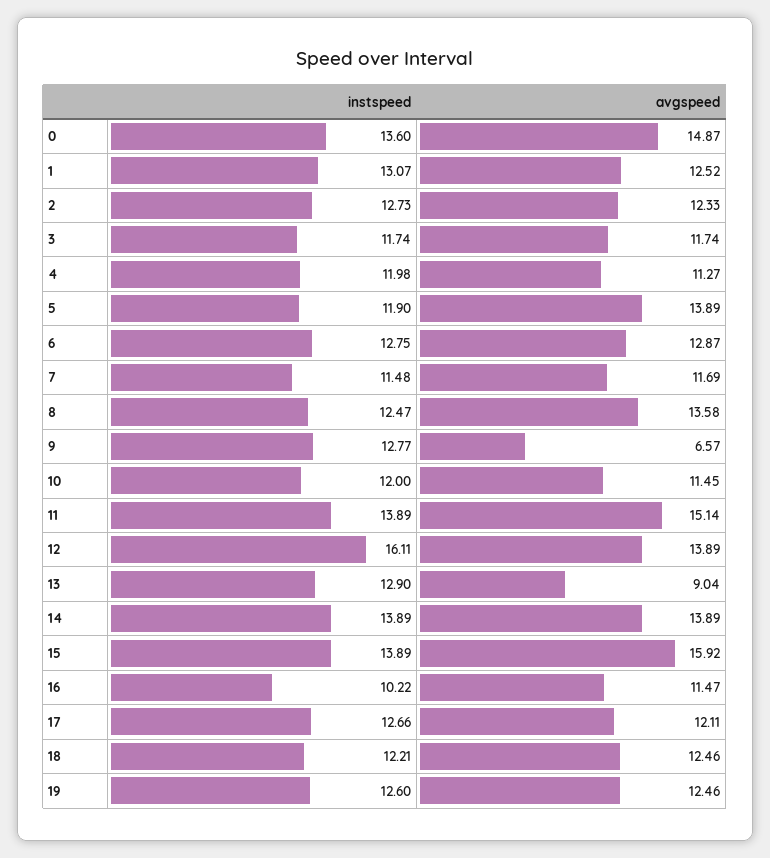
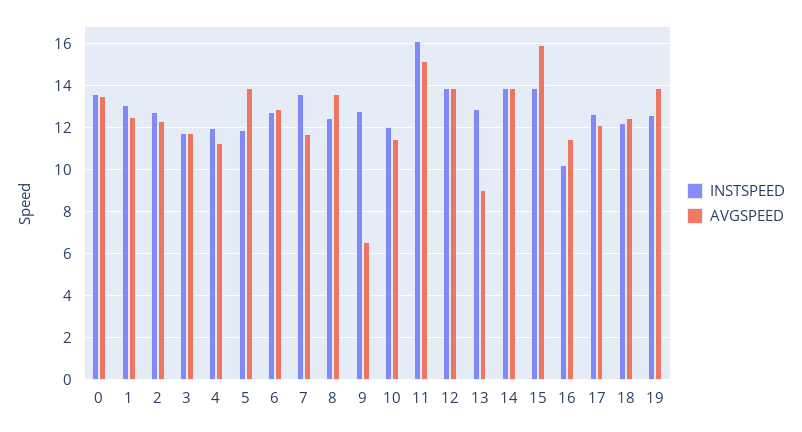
avgspeed, 0: 14.87 -> 13.5
instspeed, 7: 11.48 -> 13.5
instspeed, 11: 13.89 -> 16
instspeed, 12: 16.11 -> 14
avgspeed, 19: 12.46 -> 14

